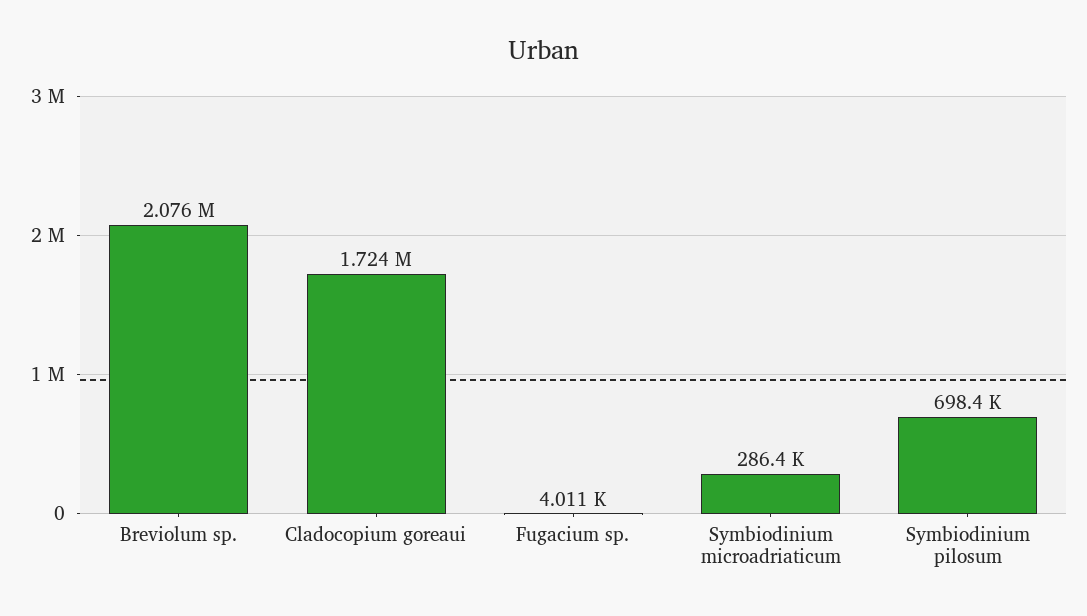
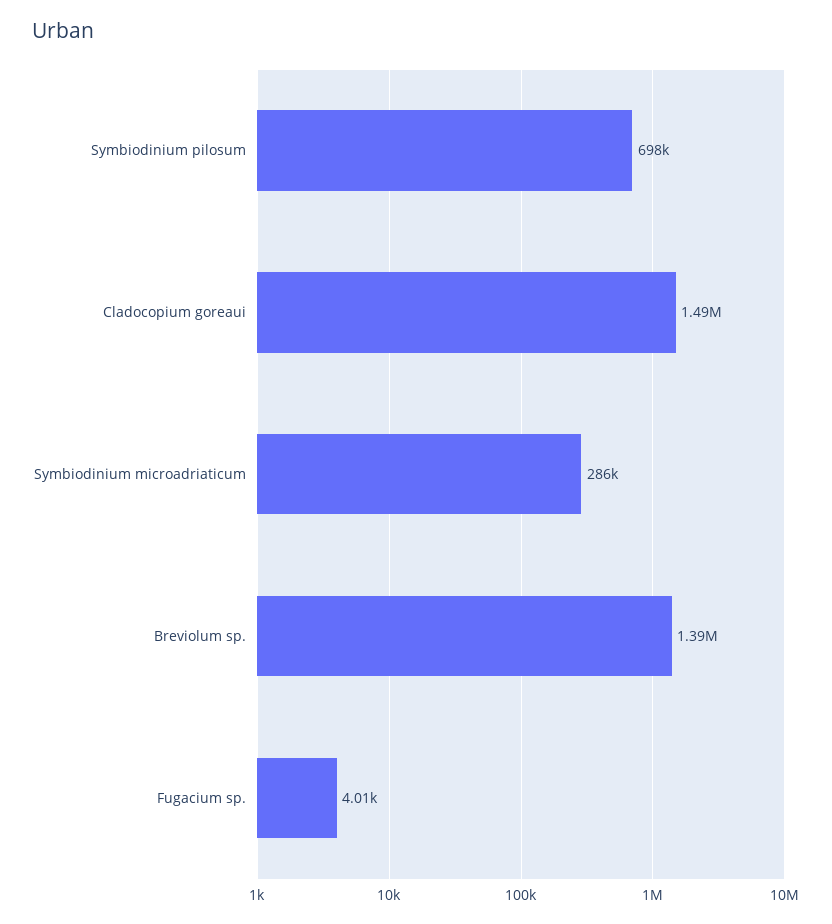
Breviolum sp.: 2076000 -> 1390000
Cladocopium goreaui: 1724000 -> 1490000

